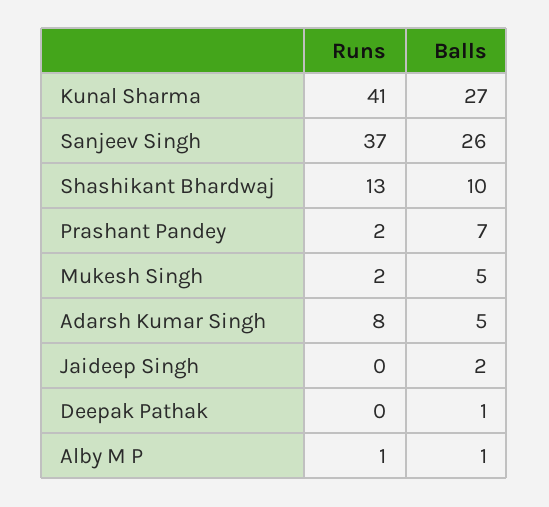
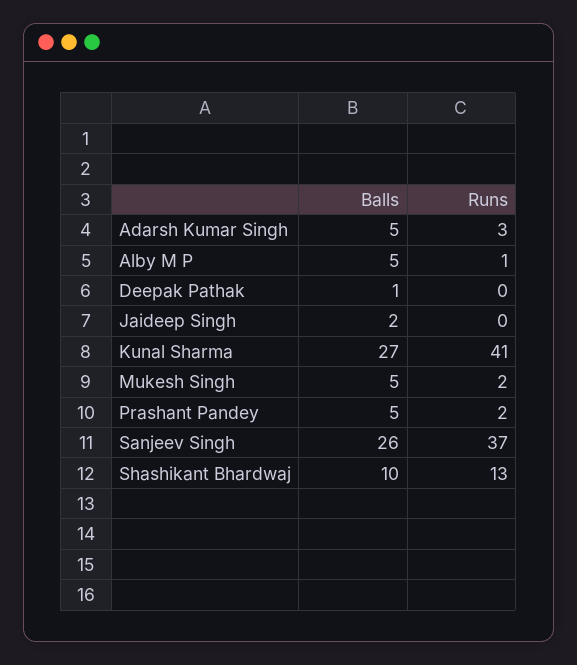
Balls, Prashant Pandey: 7 -> 5
Runs, Adarsh Kumar Singh: 8 -> 3
Balls, Alby M P: 1 -> 5

